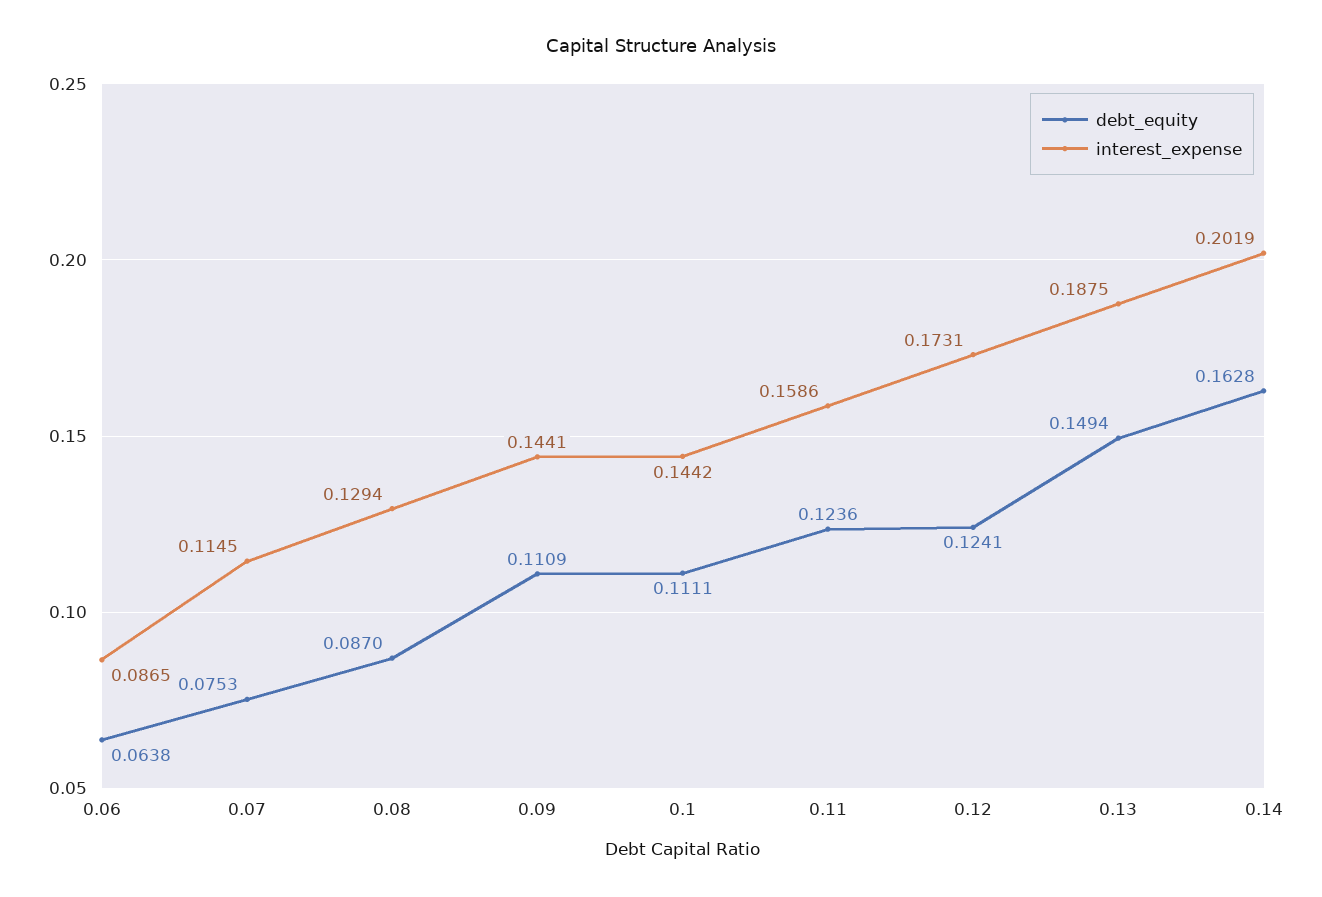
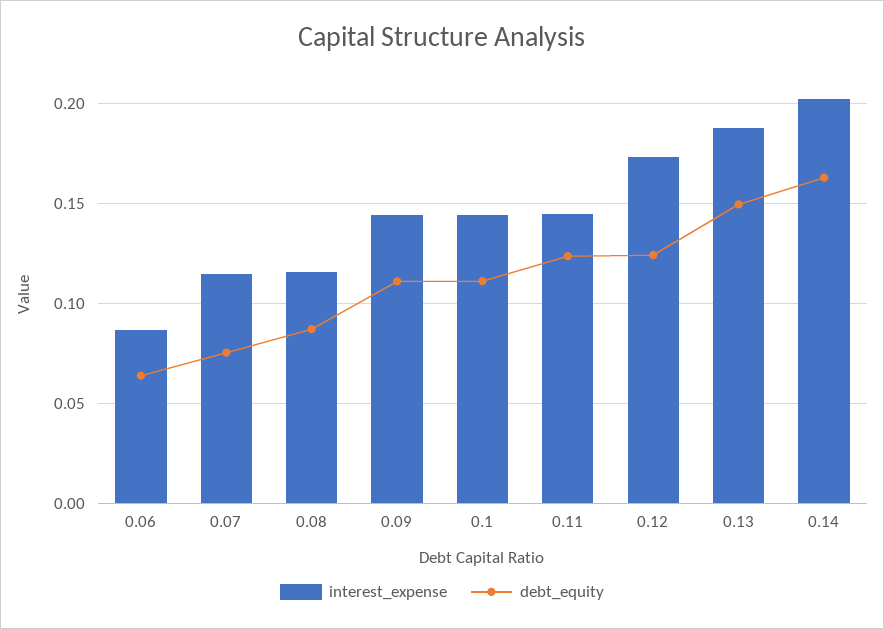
interest_expense, 0.08: 0.1294 -> 0.115
interest_expense, 0.11: 0.1586 -> 0.145

